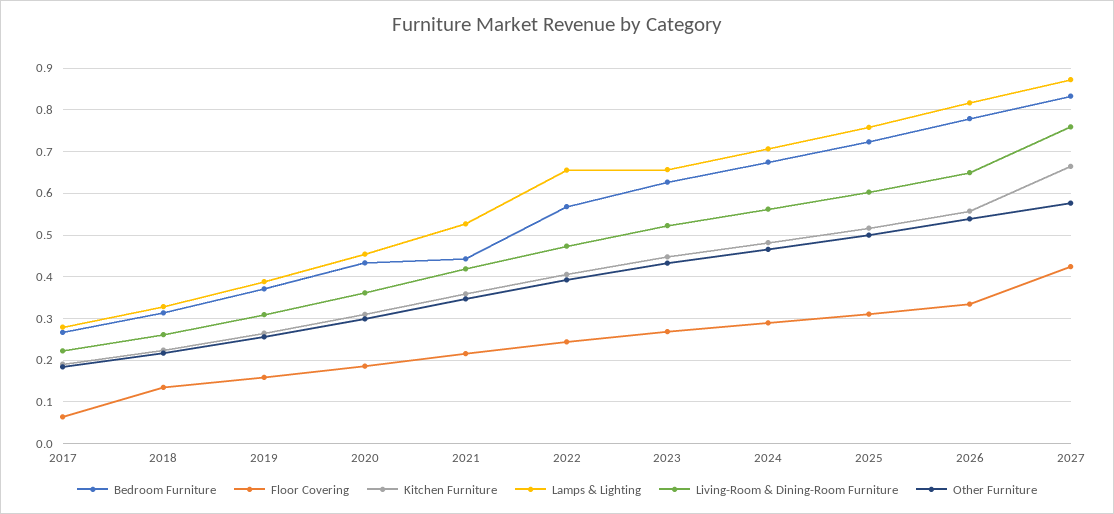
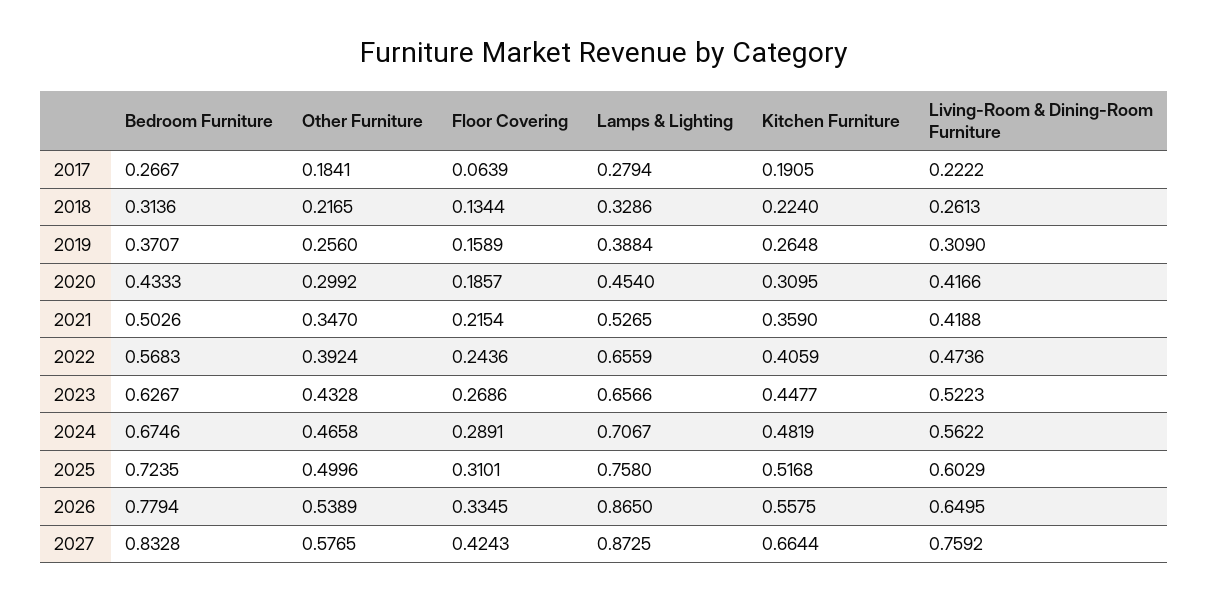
Living-Room & Dining-Room Furniture, 2020: 0.36 -> 0.4166
Bedroom Furniture, 2021: 0.44 -> 0.5026
Lamps & Lighting, 2026: 0.82 -> 0.865

